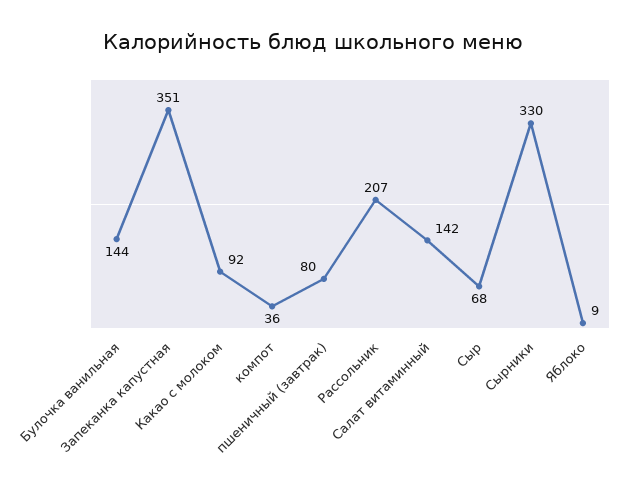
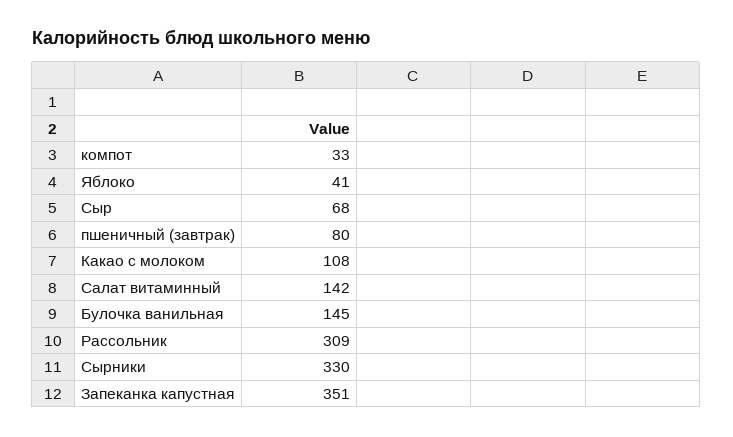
Булочка ванильная: 144 -> 145
Какао с молоком: 92 -> 108
компот: 36 -> 33
Рассольник: 207 -> 309
Яблоко: 9 -> 41

